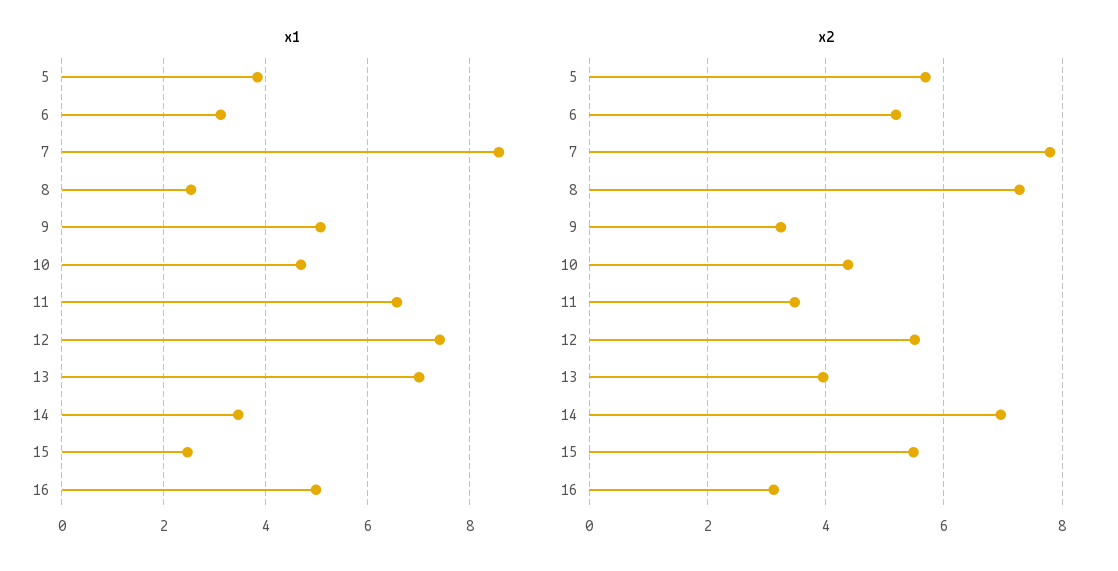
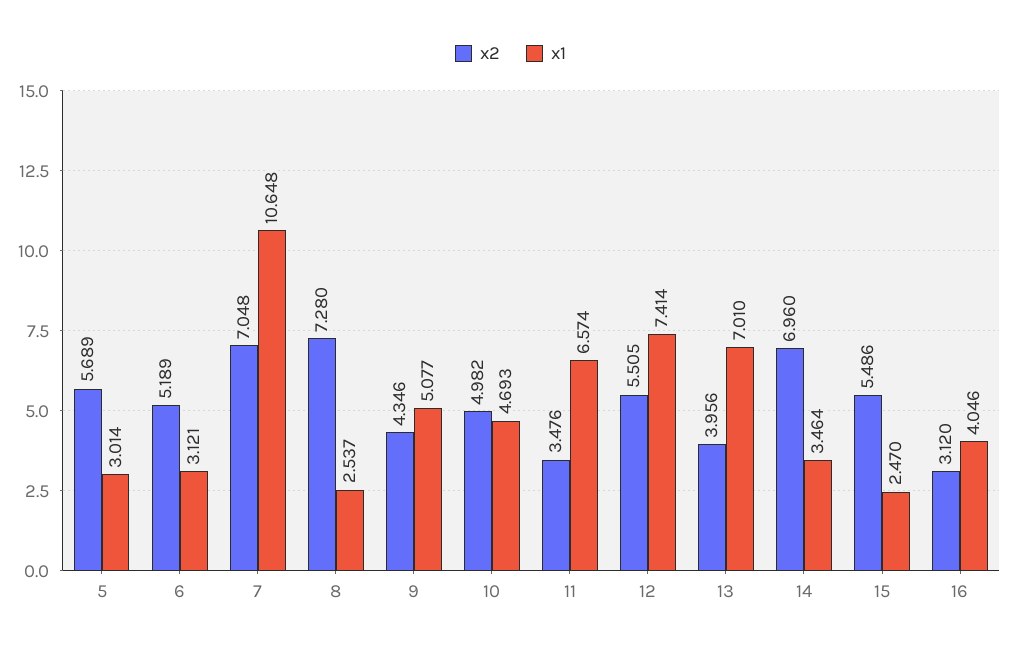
x1, 5: 3.8 -> 3.014
x1, 7: 8.6 -> 10.648
x1, 16: 5 -> 4.046
x2, 7: 7.8 -> 7.048
x2, 9: 3.2 -> 4.346
x2, 10: 4.4 -> 4.982

